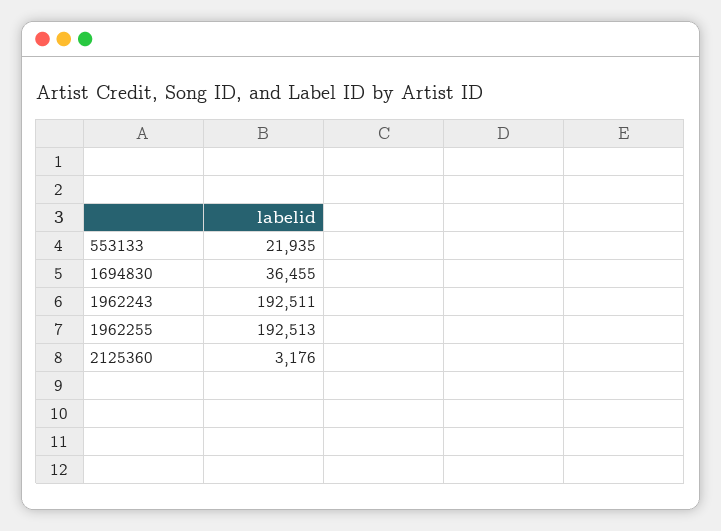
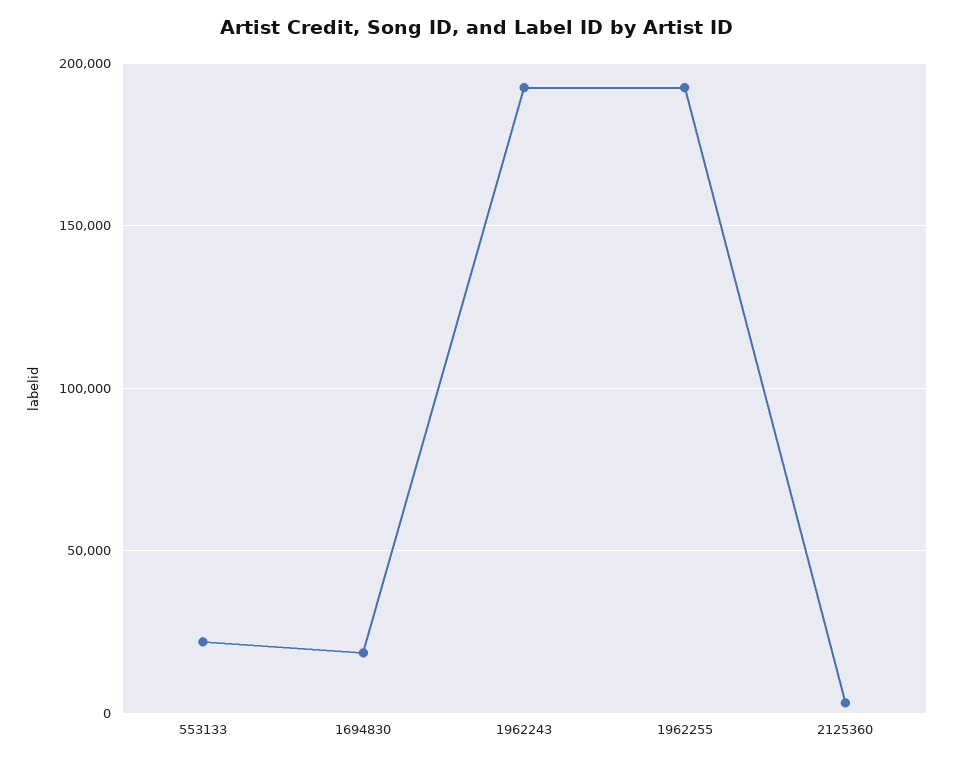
1694830: 36455 -> 20000

